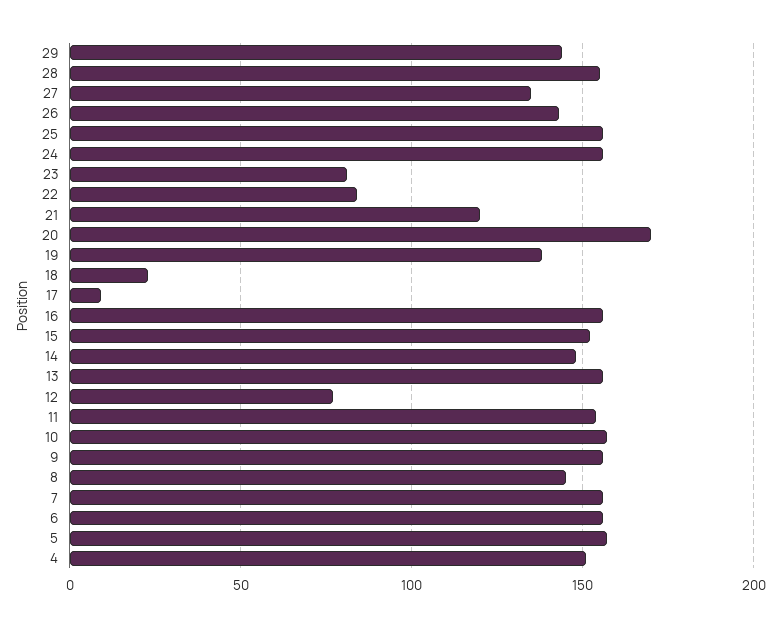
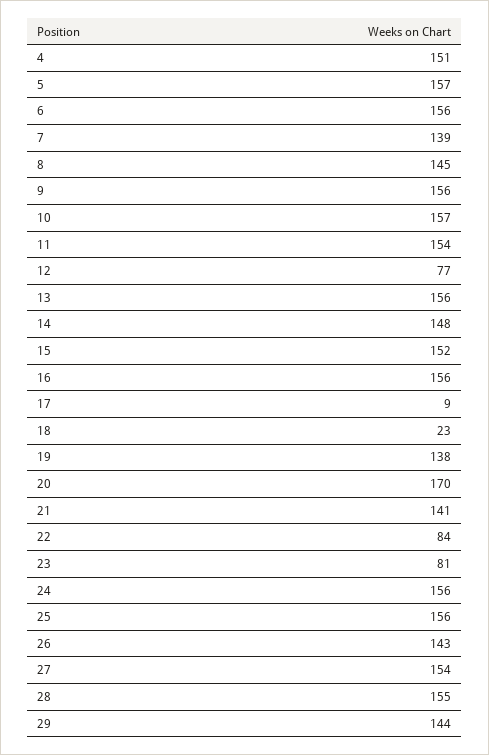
27: 135 -> 154
21: 120 -> 141
7: 155 -> 139

